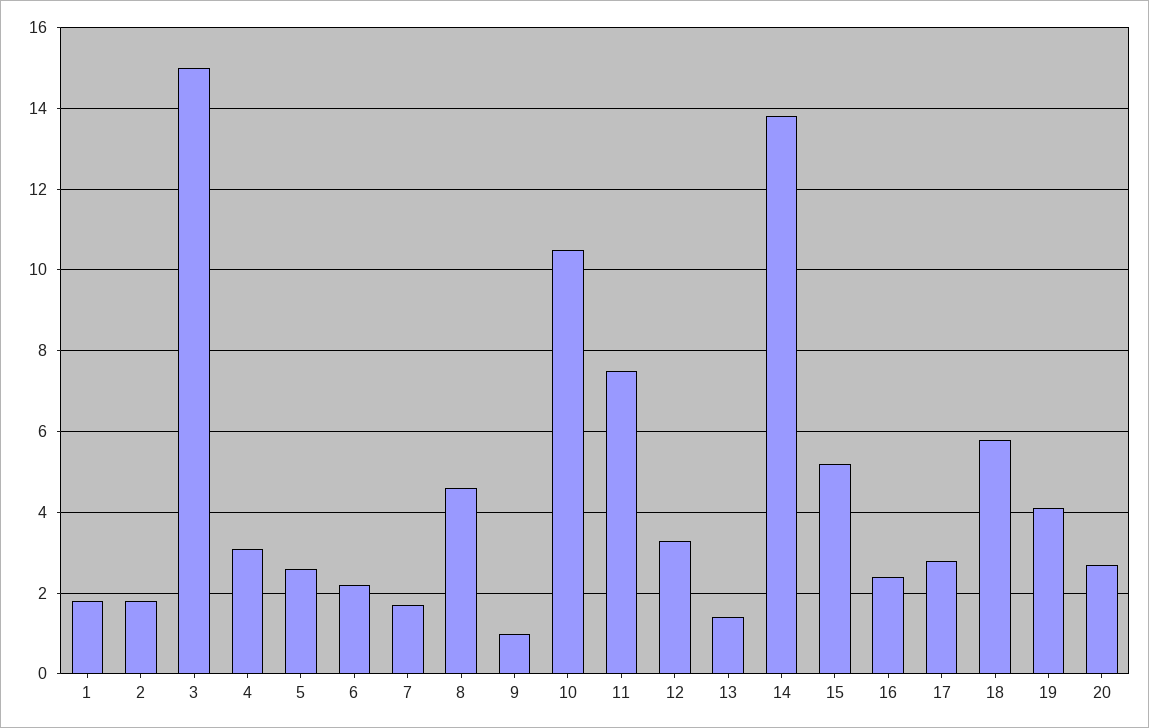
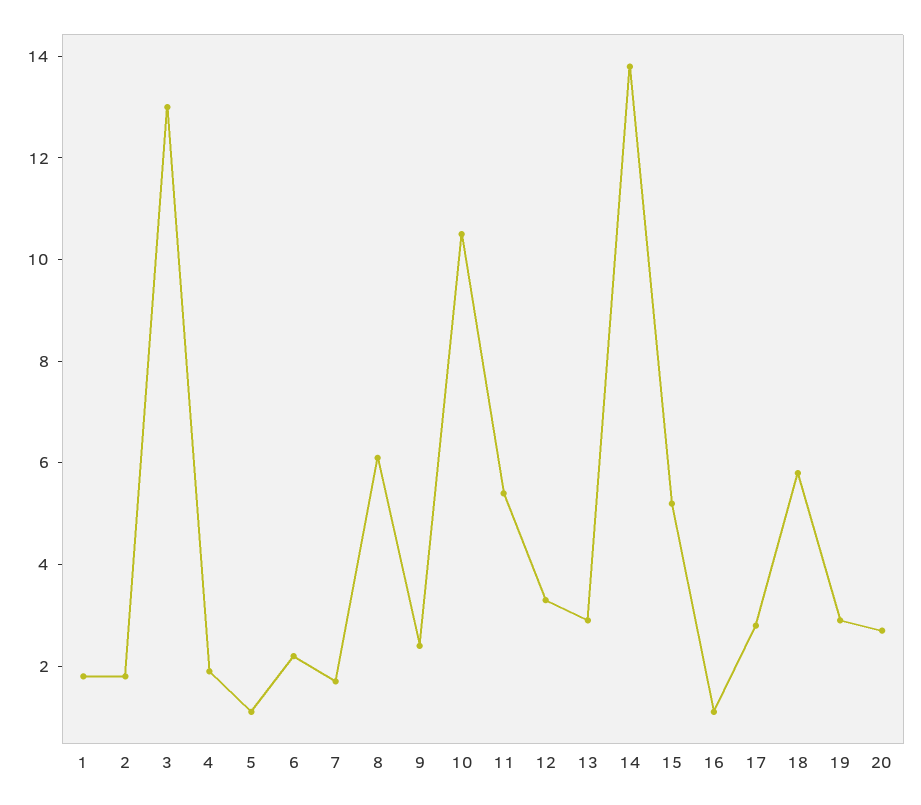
3: 15 -> 13
4: 3 -> 2
5: 2.5 -> 1
8: 4.5 -> 6
9: 1 -> 2.5
11: 7.5 -> 5.5
13: 1.5 -> 3
16: 2.5 -> 1
19: 4 -> 3

